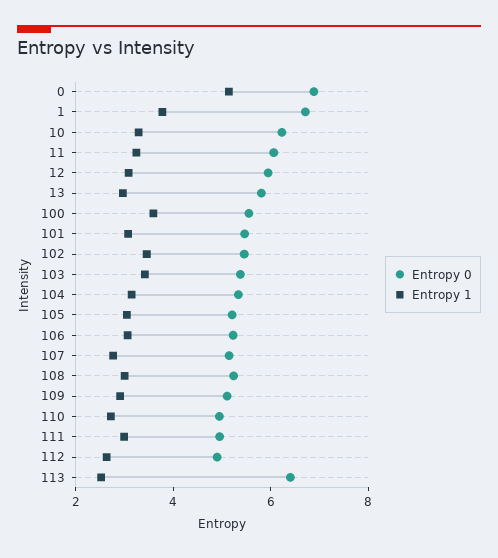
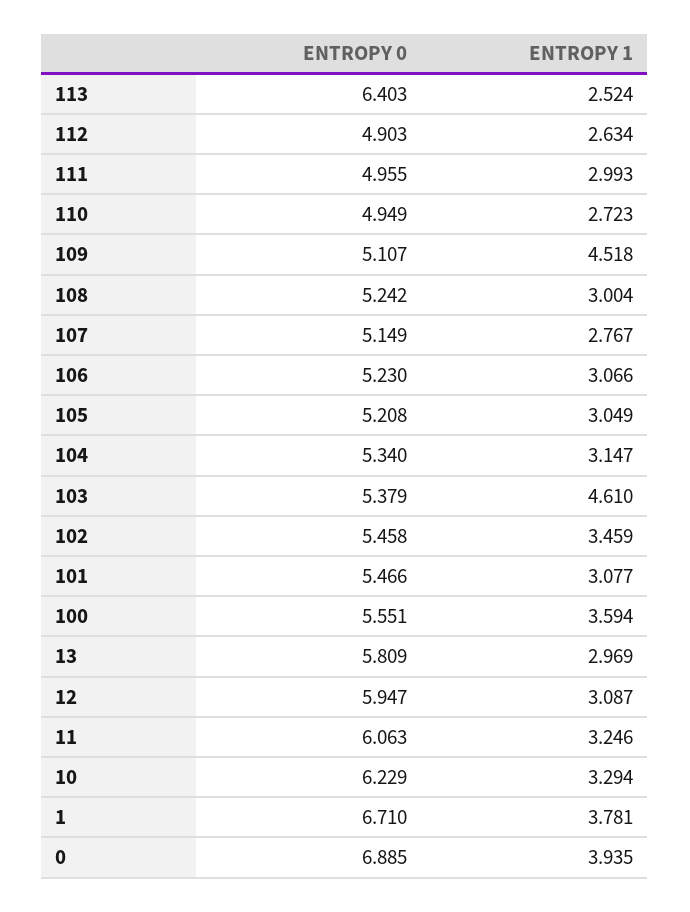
Entropy 1, 0: 5 -> 3.935
Entropy 1, 103: 3.5 -> 4.61
Entropy 1, 109: 3 -> 4.518

